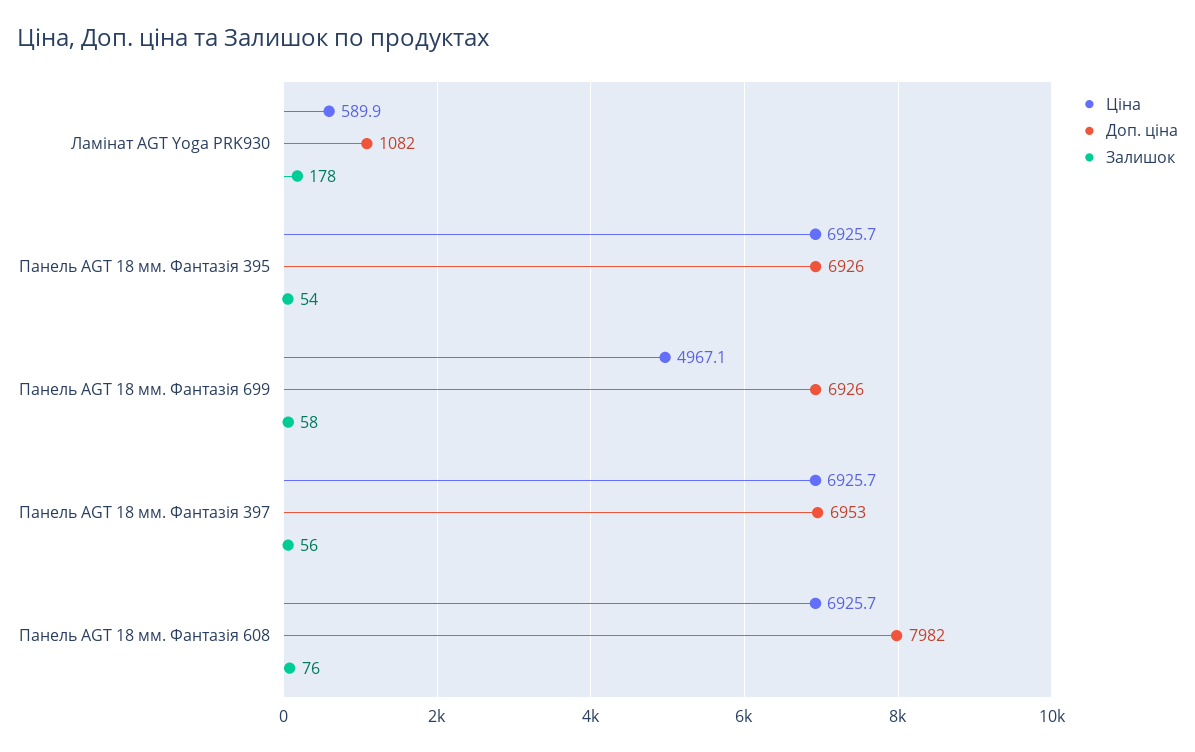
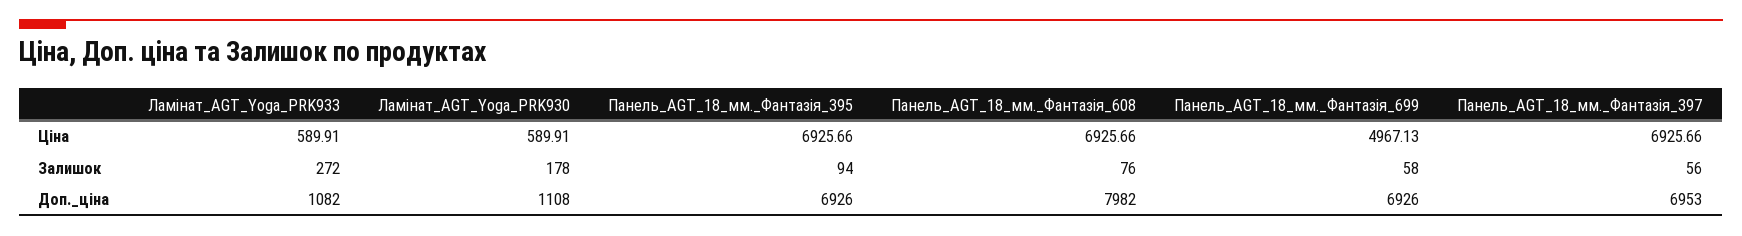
Доп. ціна, Ламінат AGT Yoga PRK930: 1082 -> 1108
Залишок, Панель AGT 18 мм. Фантазія 395: 54 -> 94
Ціна, Ламінат_AGT_Yoga_PRK933: none -> 589.91
Залишок, Ламінат_AGT_Yoga_PRK933: none -> 272
Доп. ціна, Ламінат_AGT_Yoga_PRK933: none -> 1082

